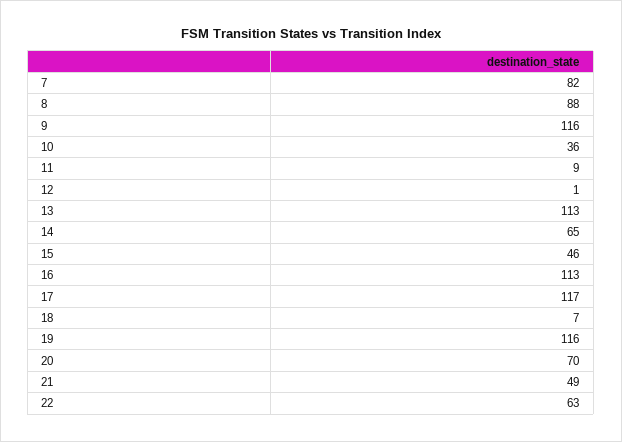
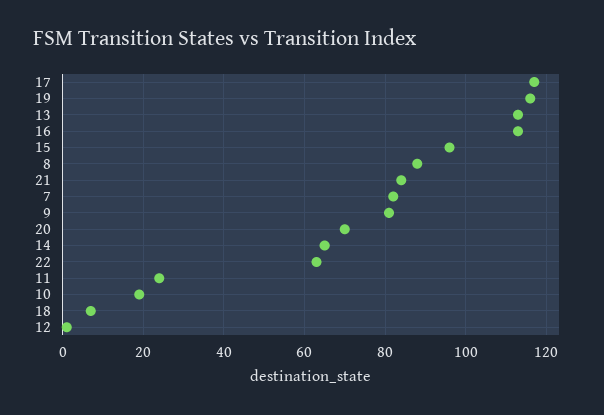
9: 116 -> 80
10: 36 -> 20
11: 9 -> 25
15: 46 -> 95
21: 49 -> 85

